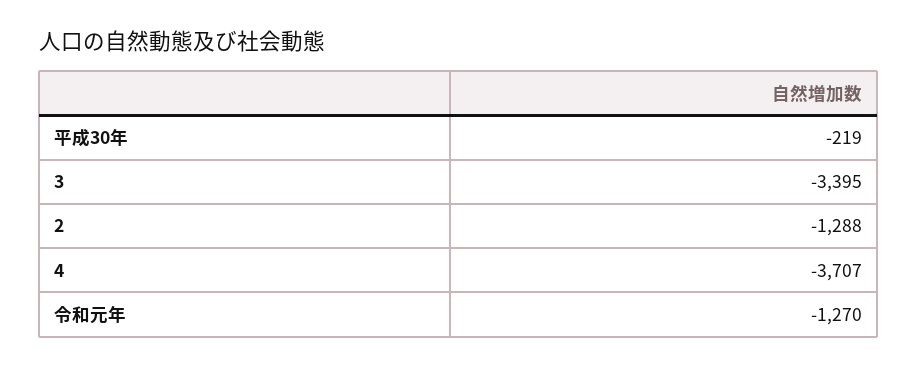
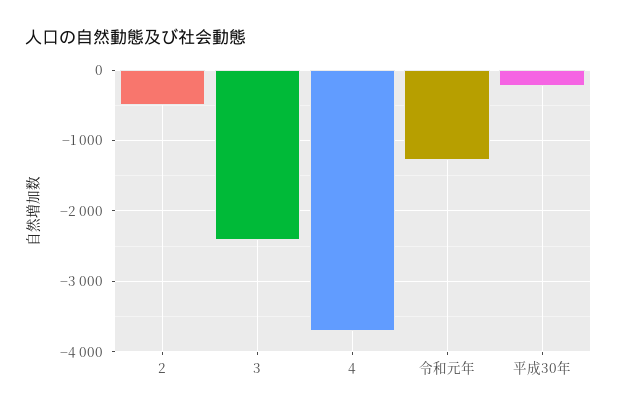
3: -3395 -> -2400
2: -1288 -> -500

